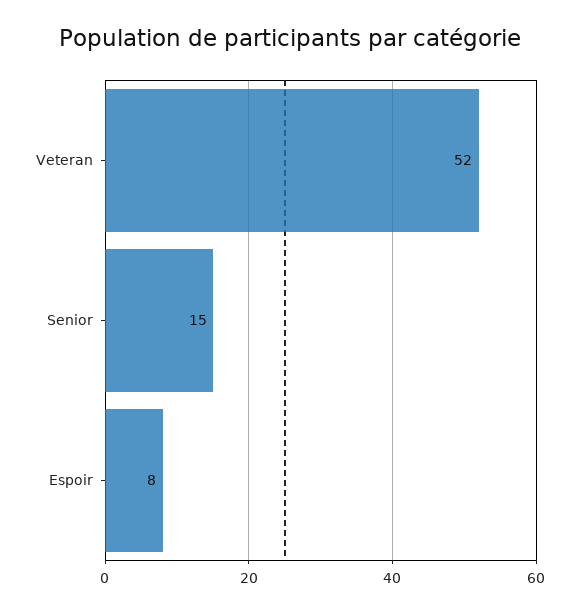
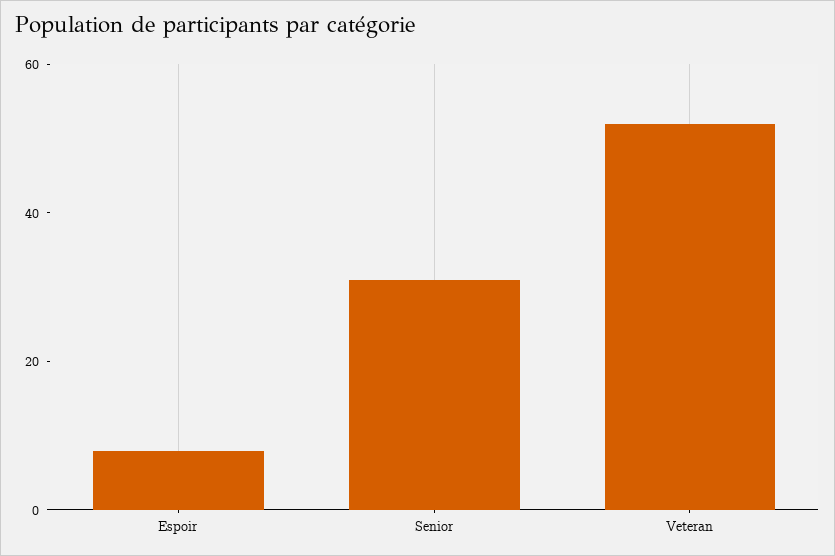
Senior: 15 -> 30

